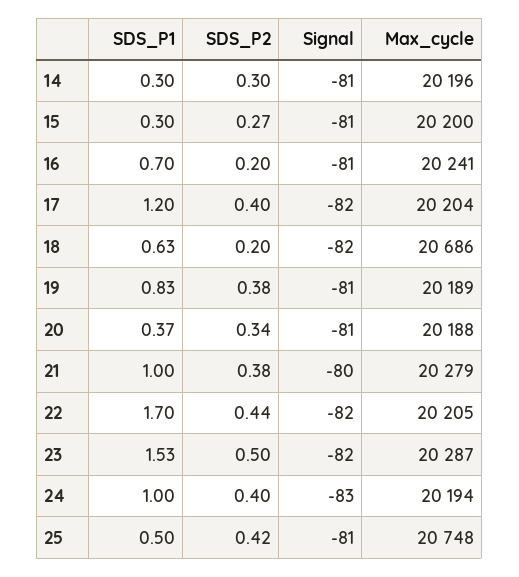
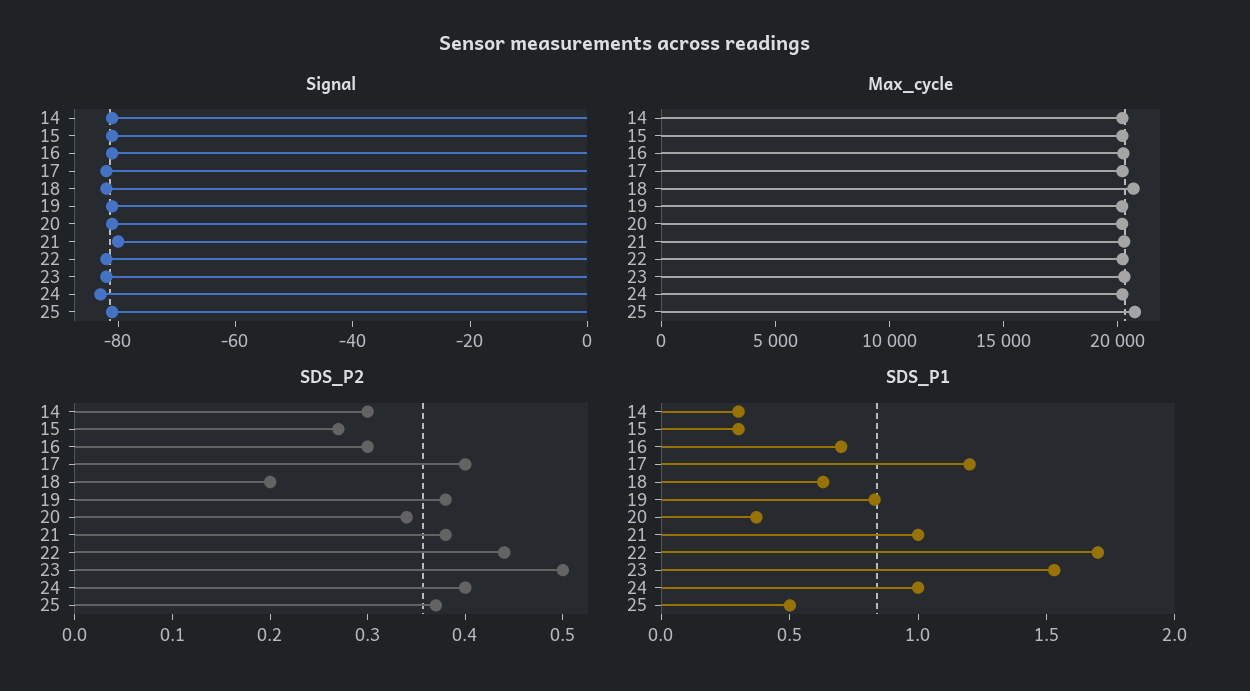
SDS_P2, 16: 0.2 -> 0.3
SDS_P2, 25: 0.42 -> 0.37

